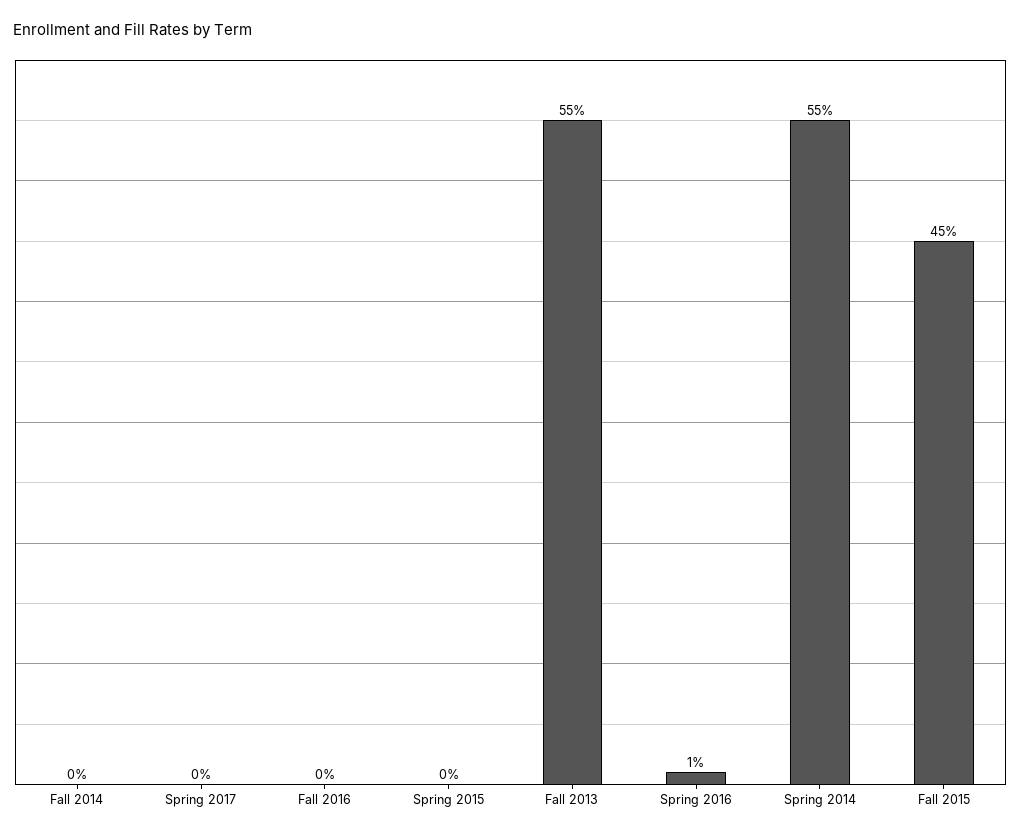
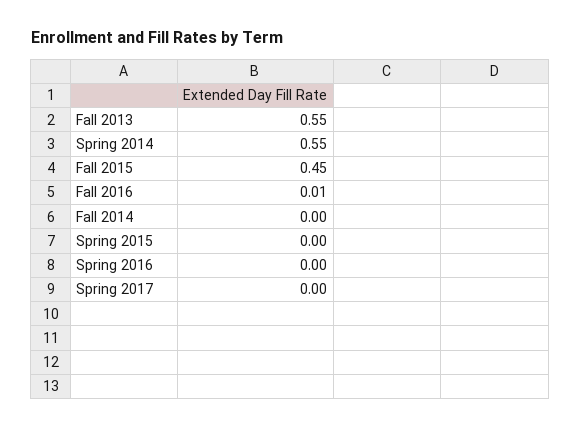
Fall 2016: 0 -> 0.01
Spring 2016: 0.01 -> 0

